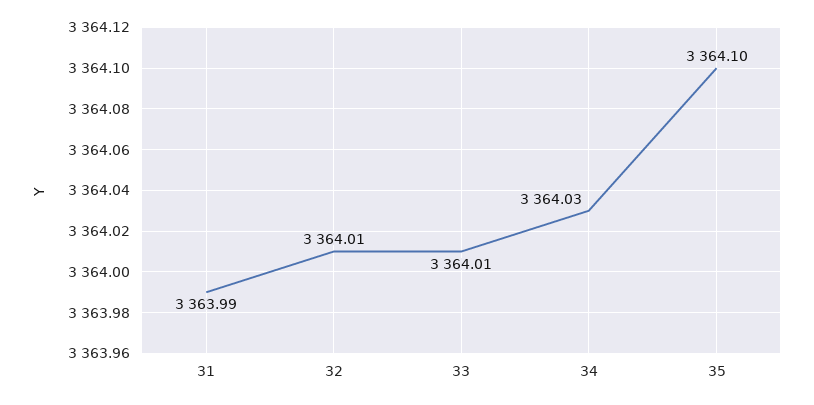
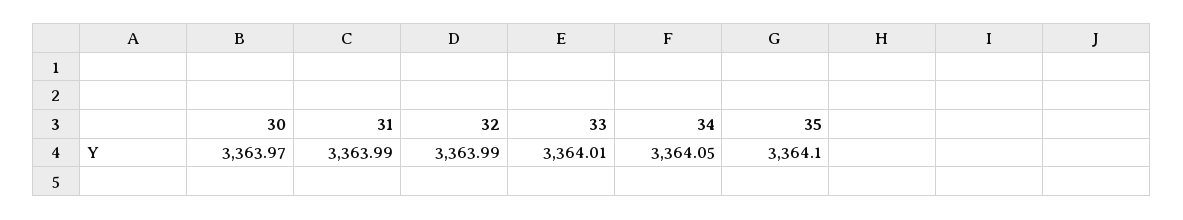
32: 3364.01 -> 3363.99
34: 3364.03 -> 3364.05
30: none -> 3363.97

